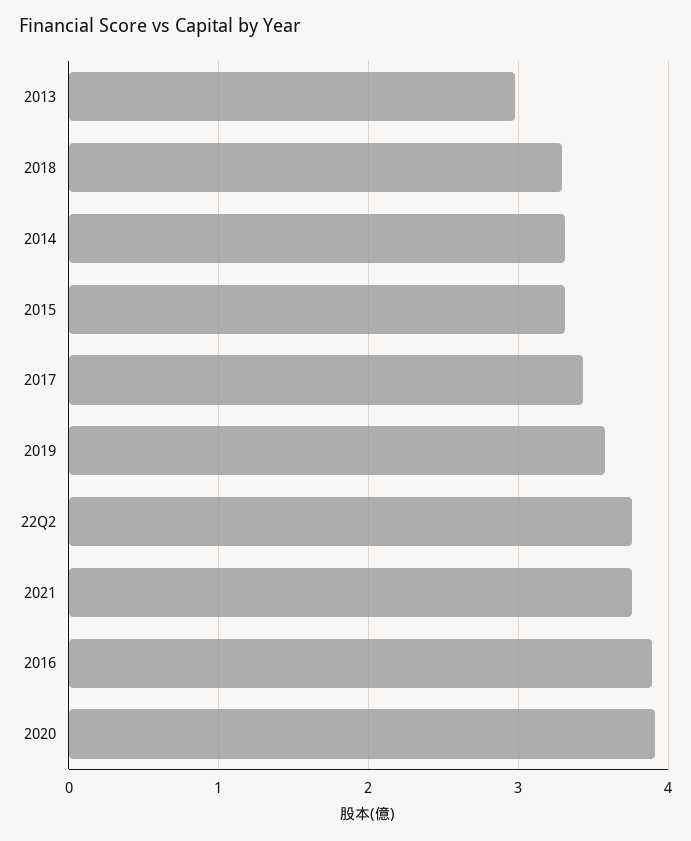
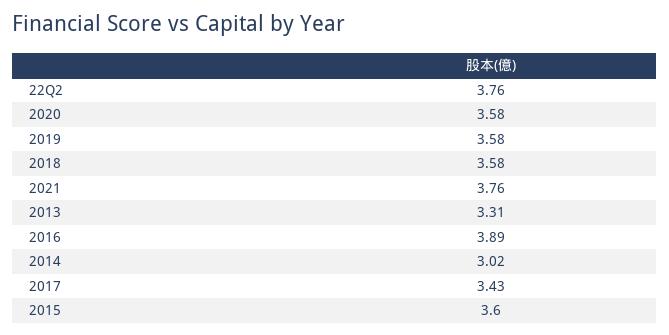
2013: 3 -> 3.31
2018: 3.3 -> 3.58
2014: 3.3 -> 3.02
2015: 3.3 -> 3.6
2020: 3.9 -> 3.58

